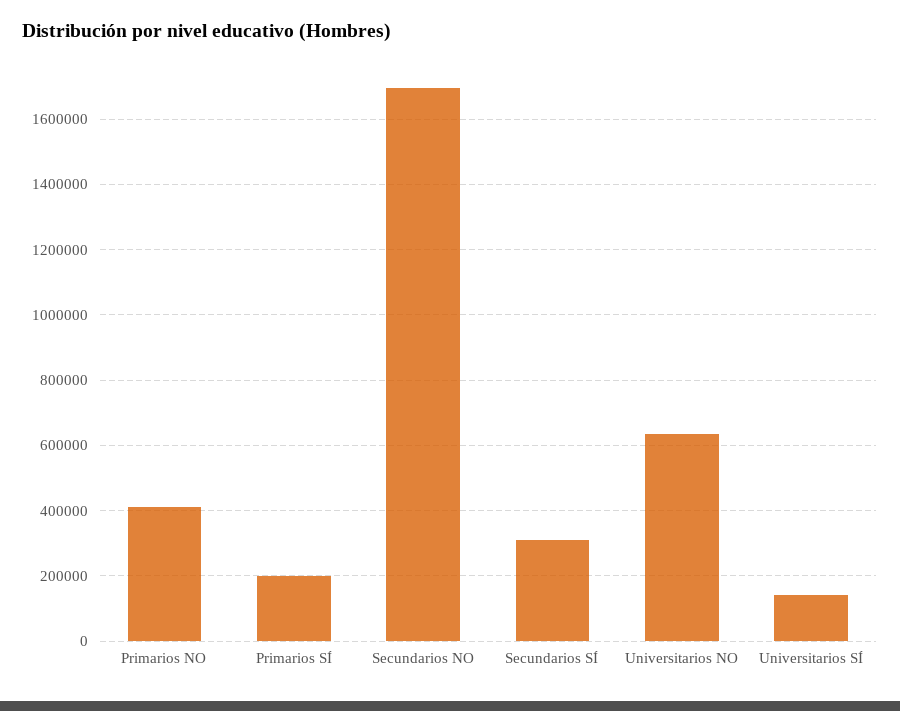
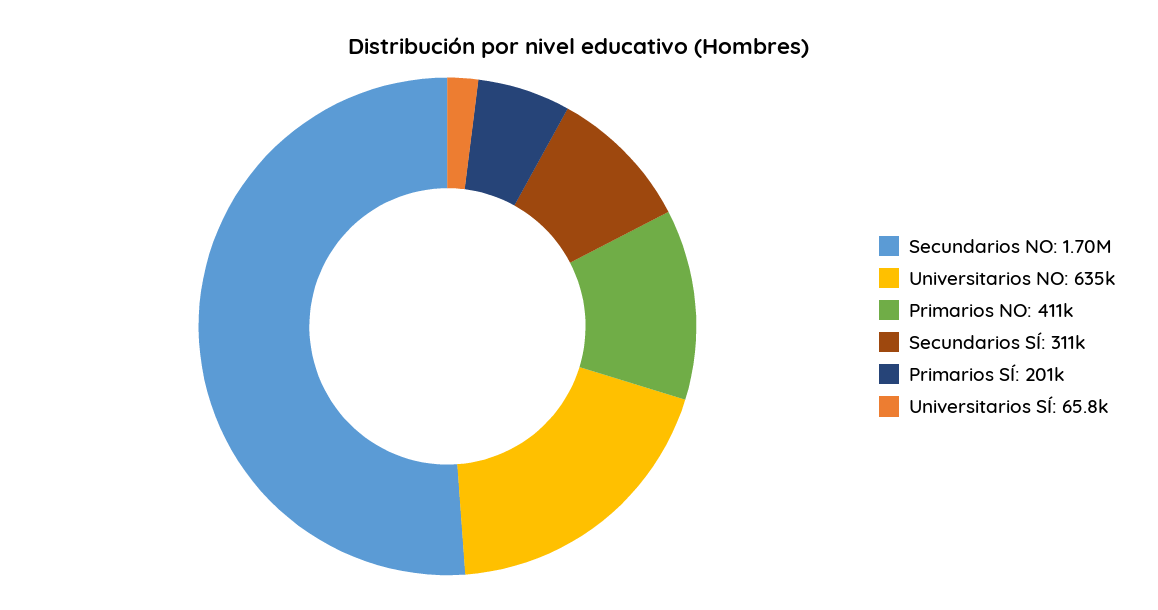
Universitarios SÍ: 140000 -> 65800

